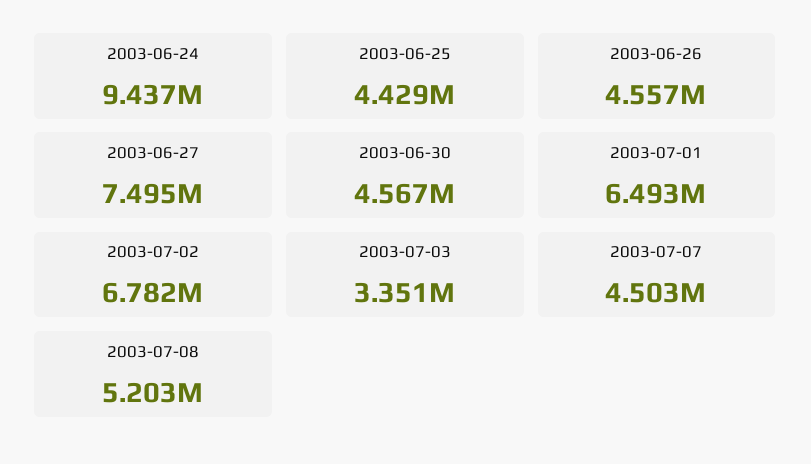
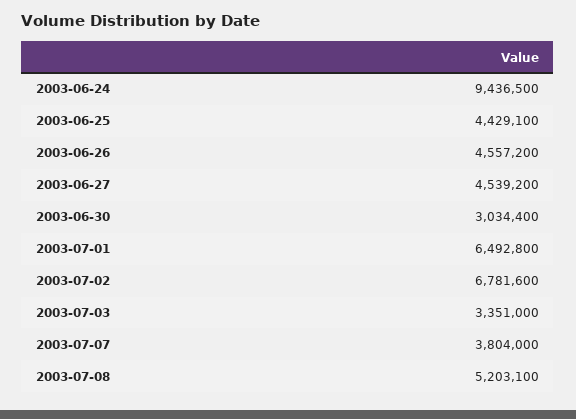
2003-06-27: 7495000 -> 4539200
2003-06-30: 4567000 -> 3034400
2003-07-07: 4503000 -> 3804000

